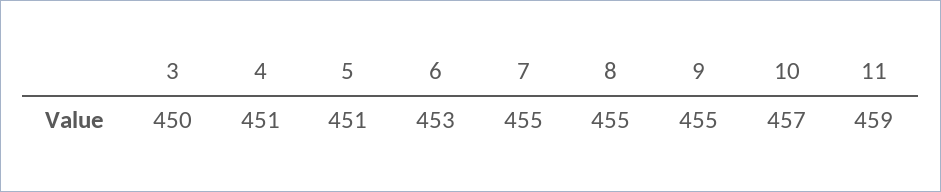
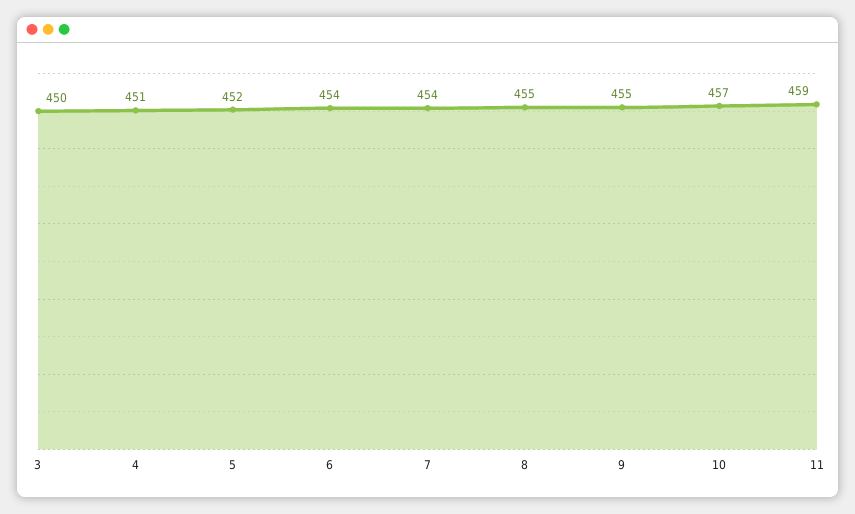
5: 451 -> 452
6: 453 -> 454
7: 455 -> 454

